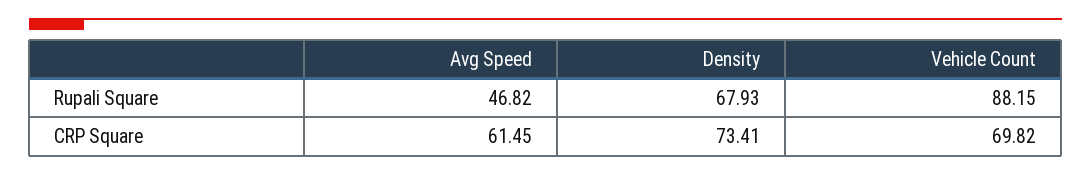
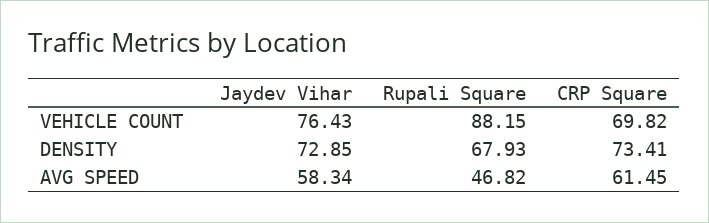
Vehicle Count, Jaydev Vihar: none -> 76.43
Density, Jaydev Vihar: none -> 72.85
Avg Speed, Jaydev Vihar: none -> 58.34

